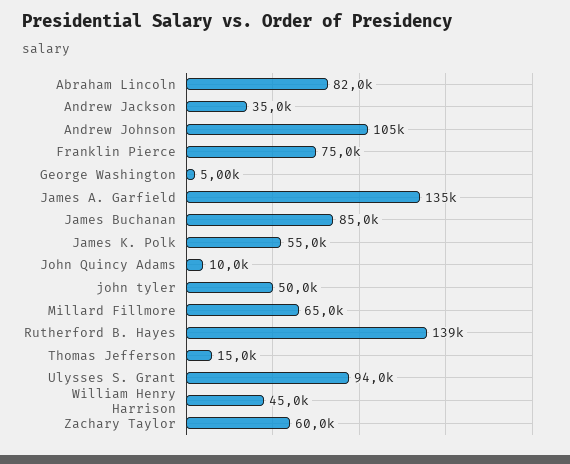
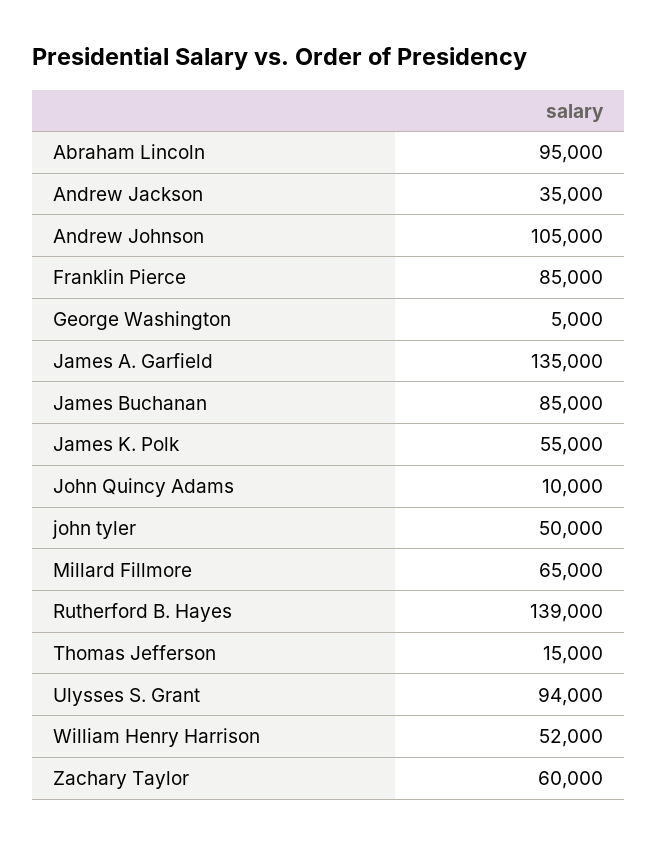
Abraham Lincoln: 82000 -> 95000
Franklin Pierce: 75000 -> 85000
William Henry Harrison: 45000 -> 52000

